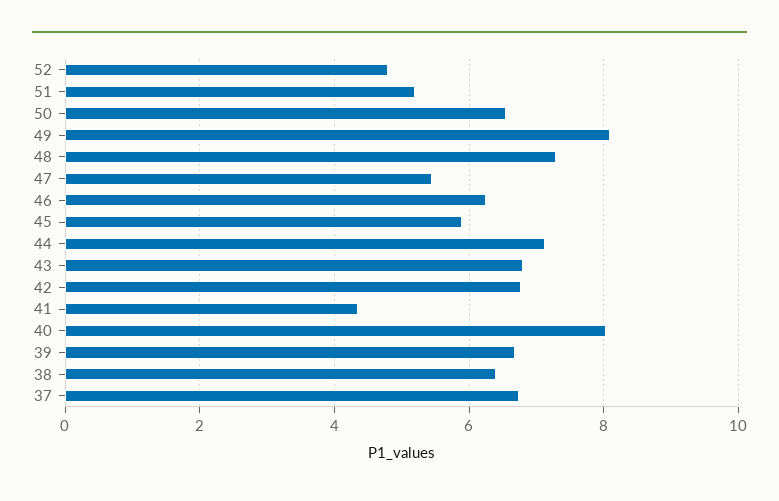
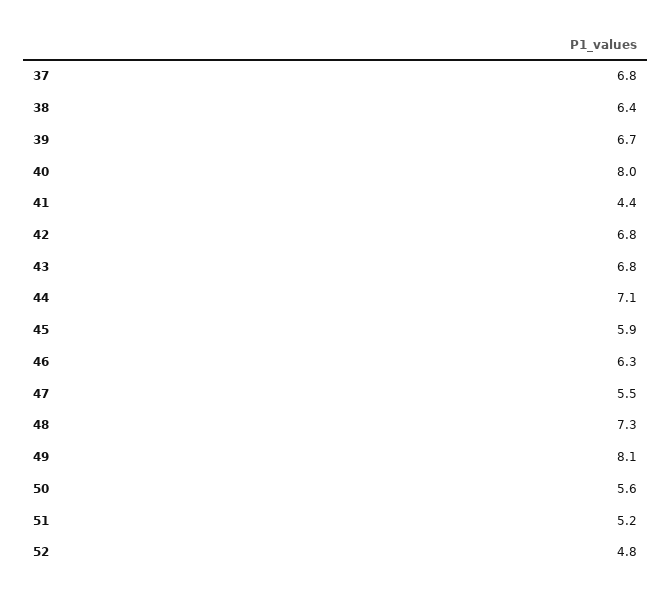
50: 6.6 -> 5.6

